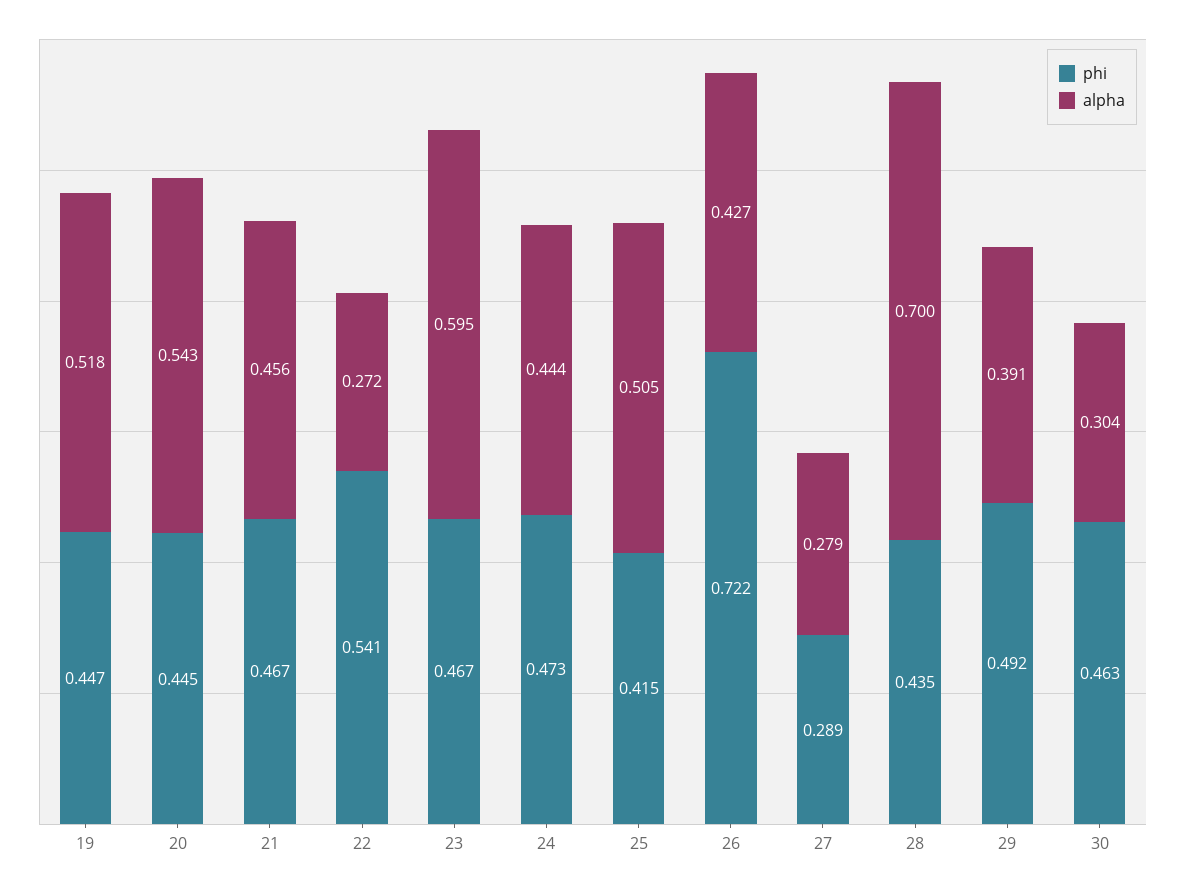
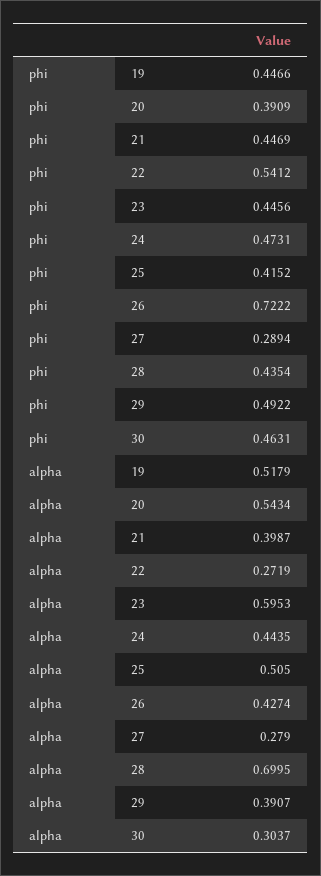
phi, 20: 0.445 -> 0.3909
phi, 21: 0.467 -> 0.4469
alpha, 21: 0.456 -> 0.3987
phi, 23: 0.467 -> 0.4456

